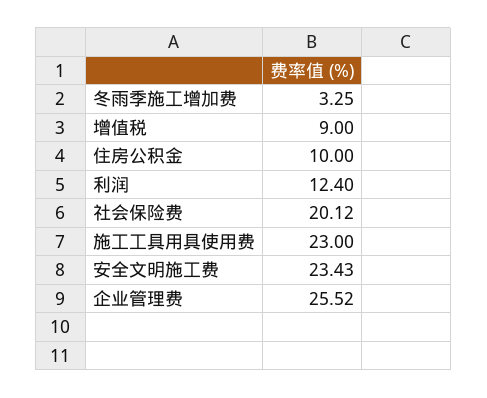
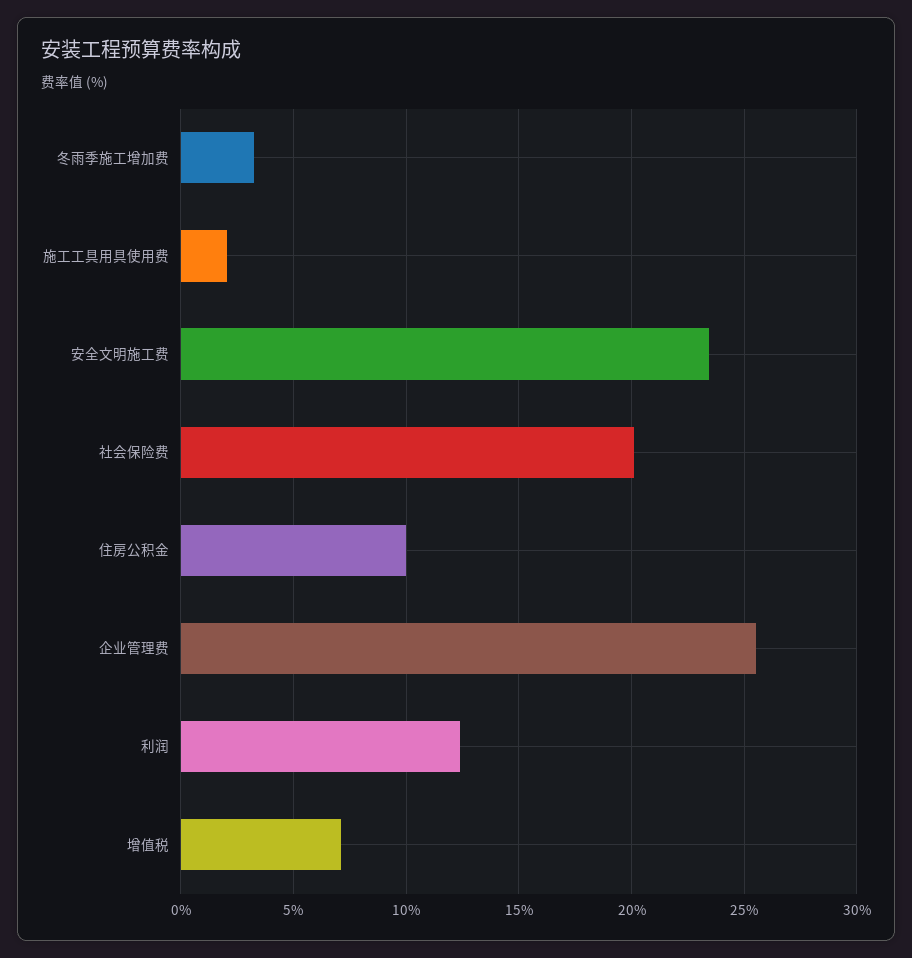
增值税: 9 -> 7
施工工具用具使用费: 23 -> 2

